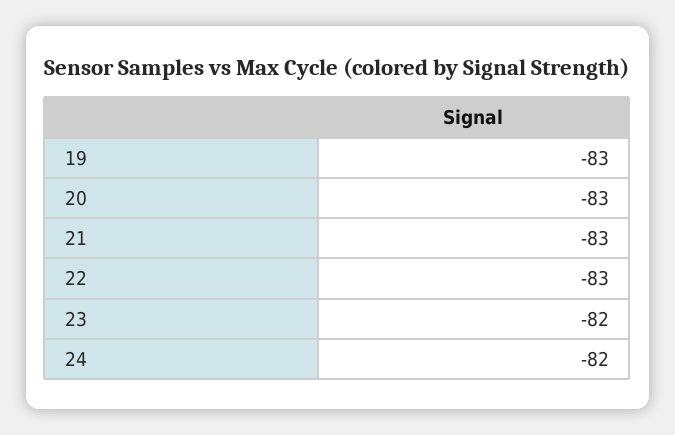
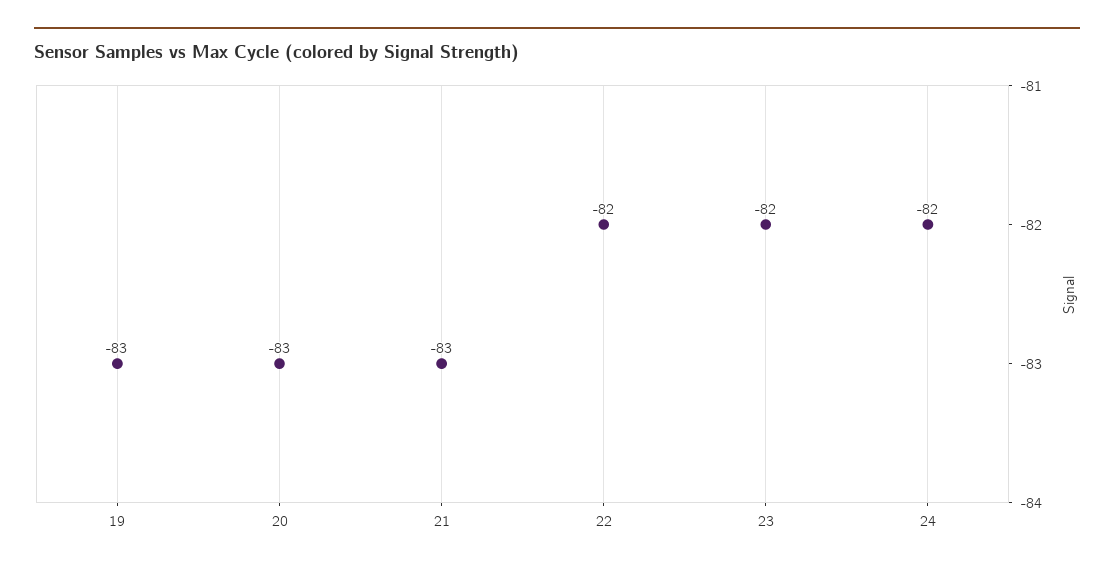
22: -83 -> -82

